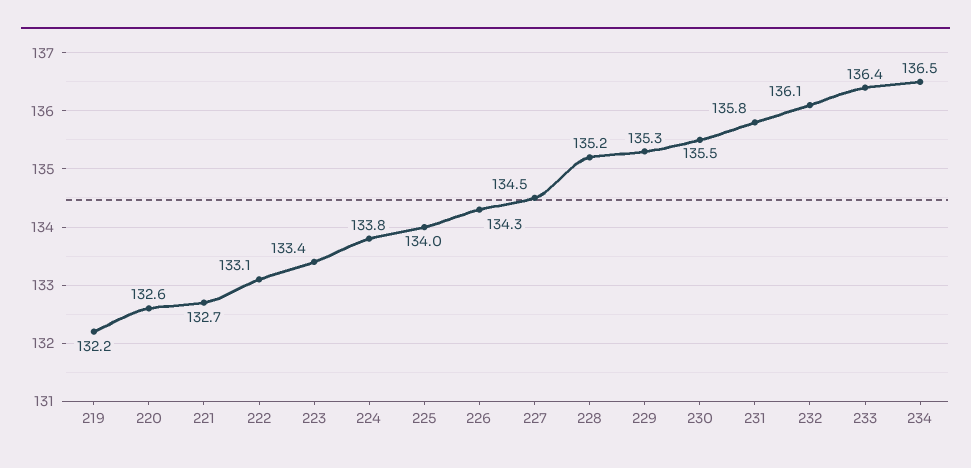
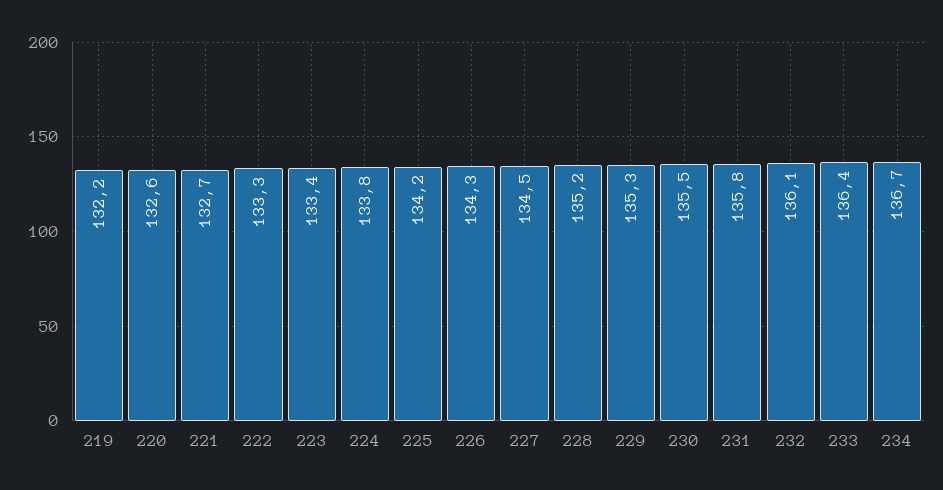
222: 133.1 -> 133.3
225: 134 -> 134.2
234: 136.5 -> 136.7

